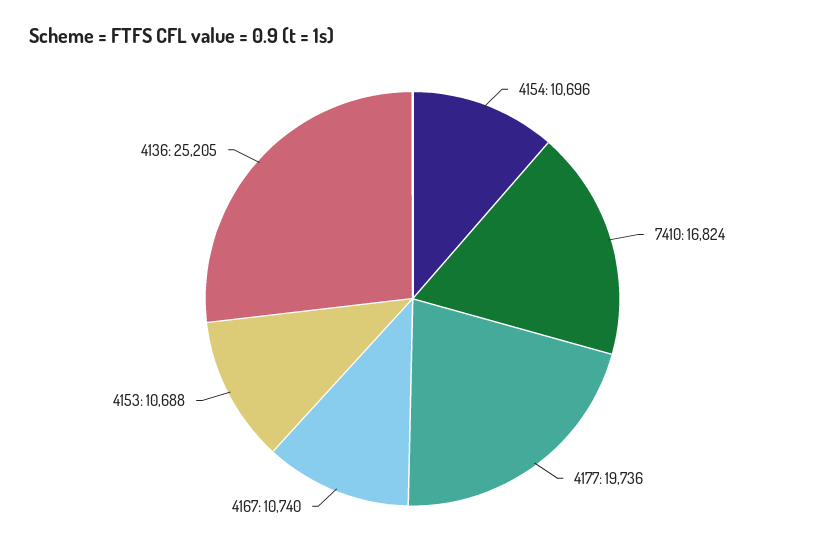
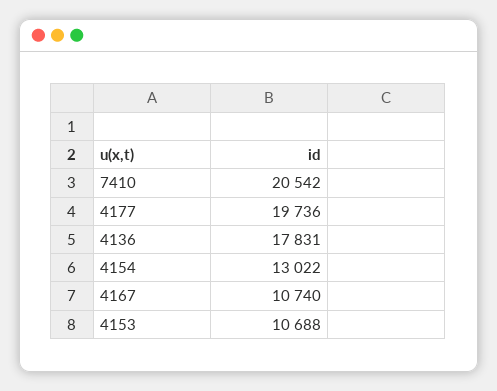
4154: 10696 -> 13022
7410: 16824 -> 20542
4136: 25205 -> 17831

